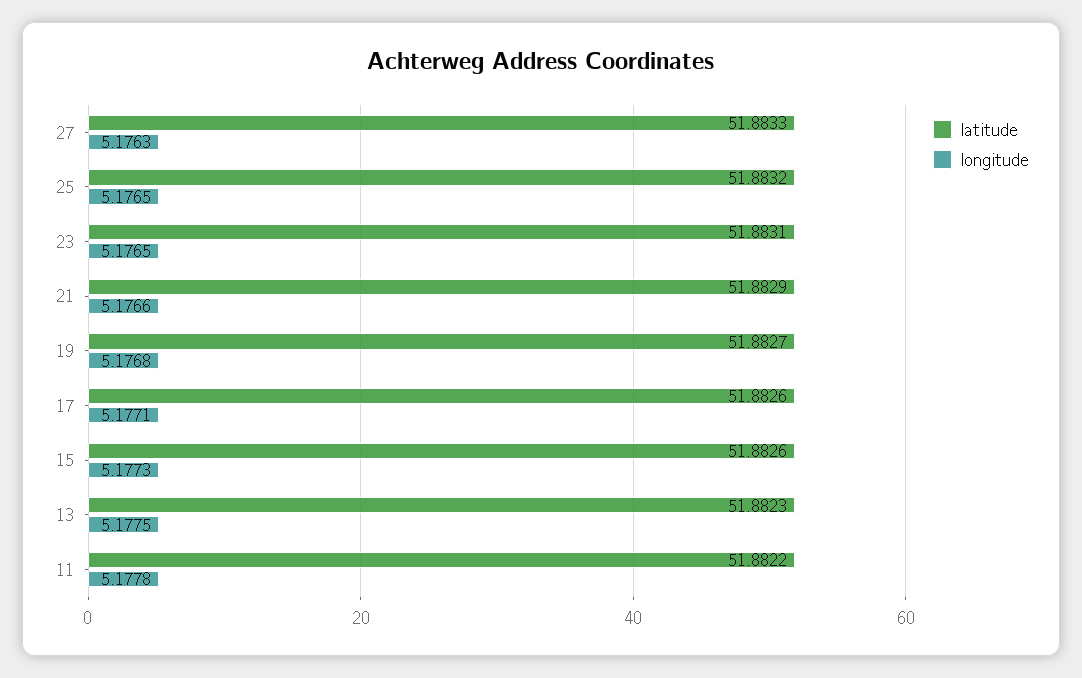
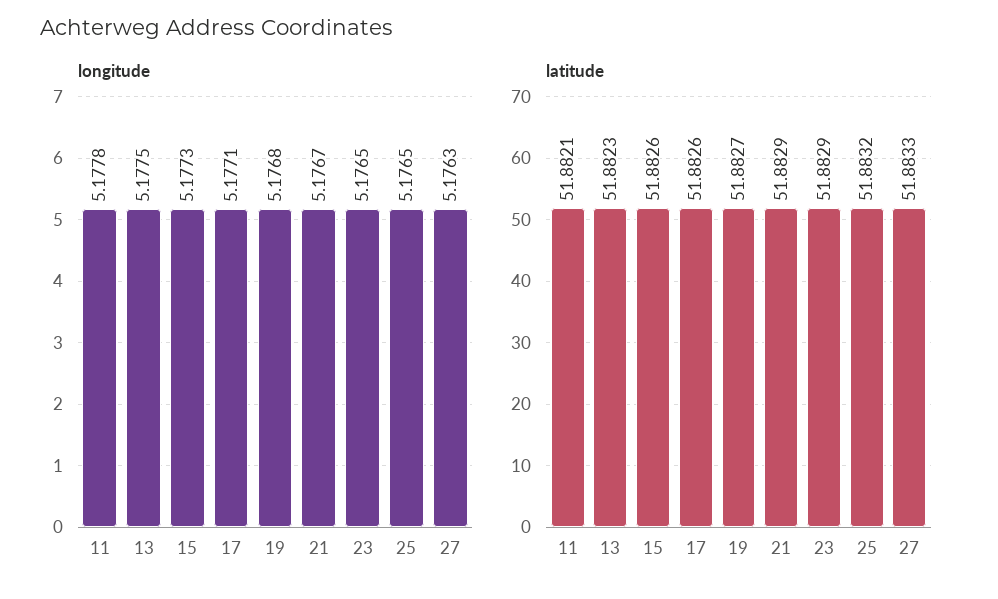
latitude, 23: 51.8831 -> 51.8829
longitude, 21: 5.1766 -> 5.1767
latitude, 11: 51.8822 -> 51.8821

